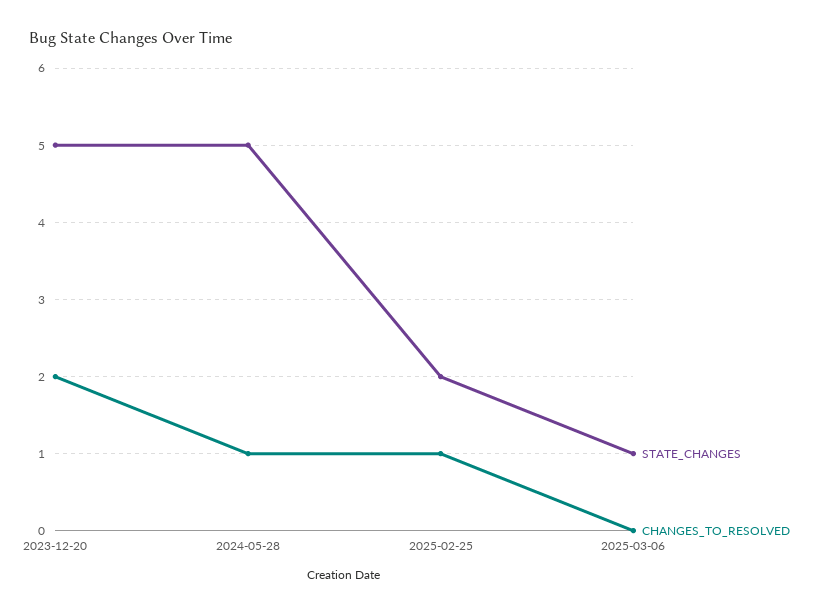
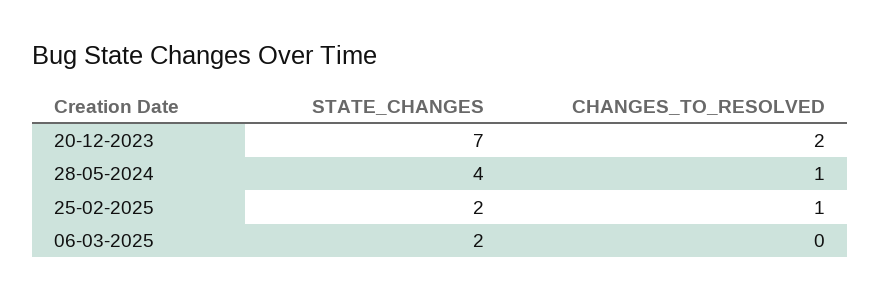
STATE_CHANGES, 2023-12-20: 5 -> 7
STATE_CHANGES, 2024-05-28: 5 -> 4
STATE_CHANGES, 2025-03-06: 1 -> 2

